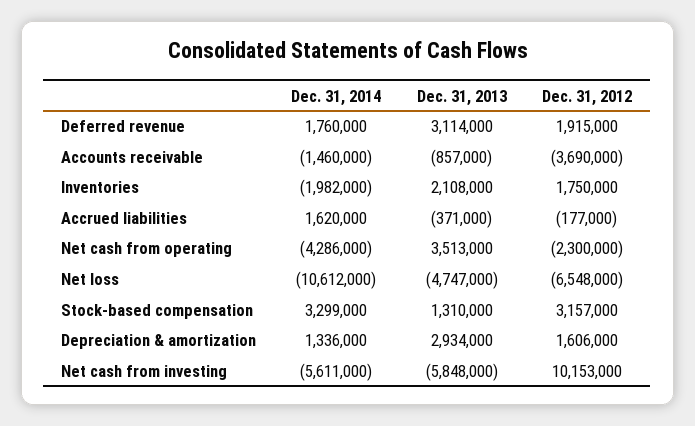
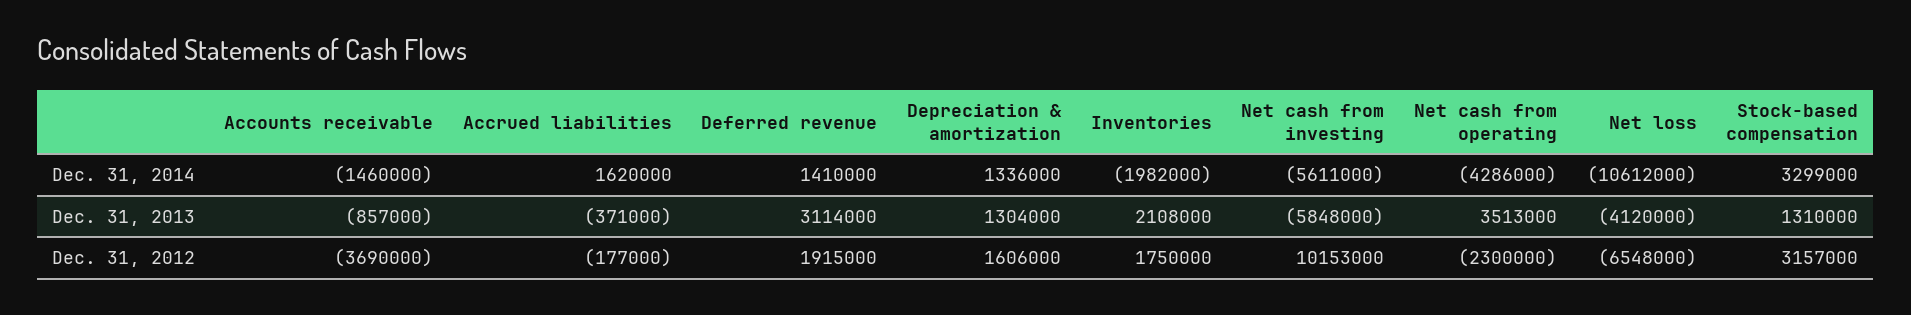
Dec. 31, 2014, Deferred revenue: 1760000 -> 1410000
Dec. 31, 2013, Net loss: -4747000 -> -4120000
Dec. 31, 2013, Depreciation & amortization: 2934000 -> 1304000

